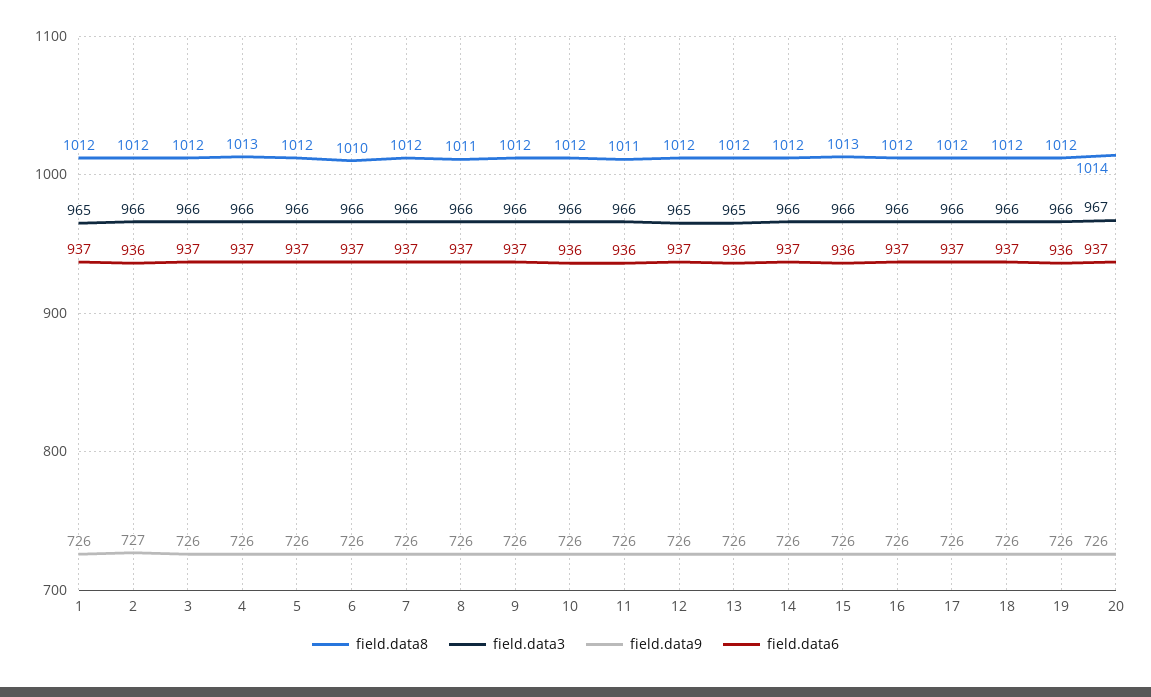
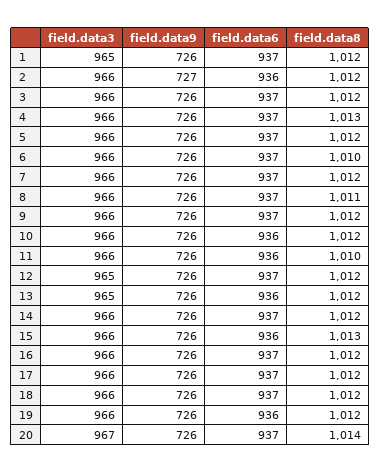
field.data8, 11: 1011 -> 1010

